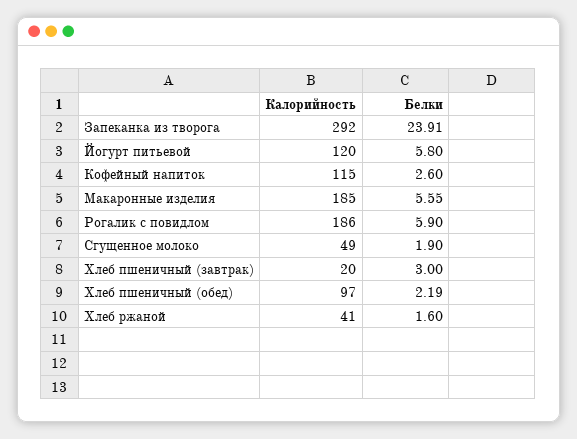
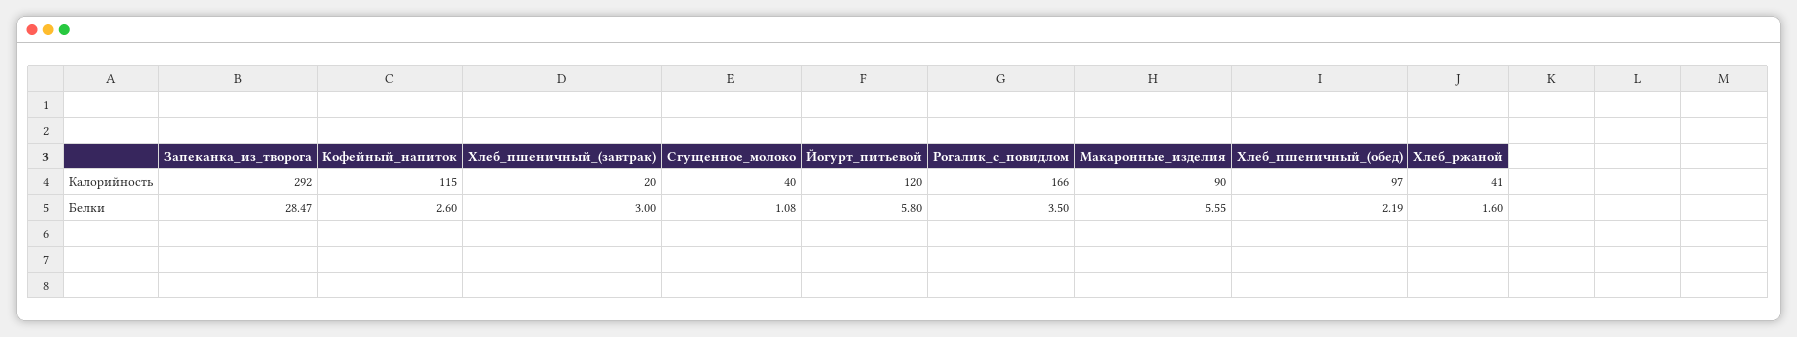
Белки, Запеканка из творога: 23.91 -> 28.47
Калорийность, Макаронные изделия: 185 -> 90
Калорийность, Рогалик с повидлом: 186 -> 166
Белки, Рогалик с повидлом: 5.9 -> 3.5
Калорийность, Сгущенное молоко: 49 -> 40
Белки, Сгущенное молоко: 1.9 -> 1.08

